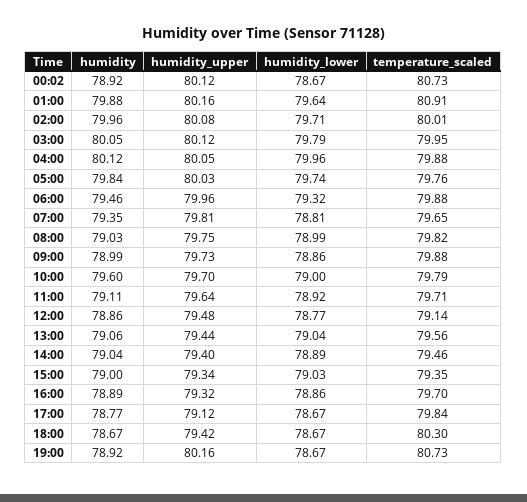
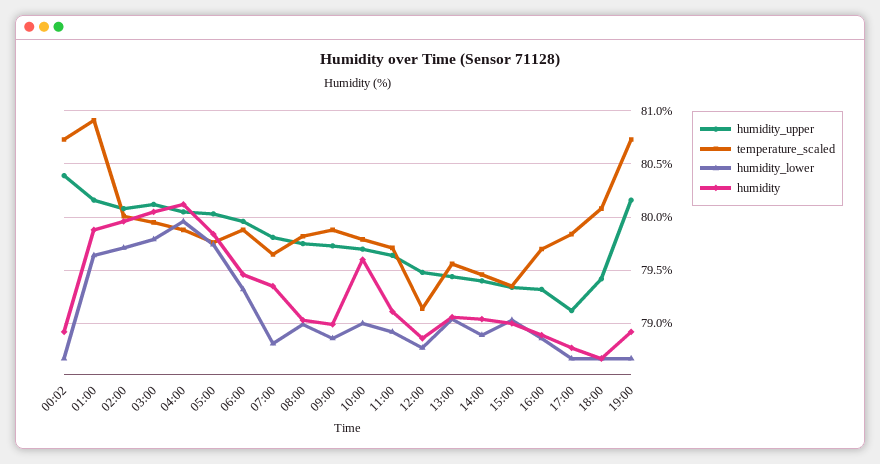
humidity_upper, 00:02: 80.12 -> 80.4
temperature_scaled, 18:00: 80.3 -> 80.1

